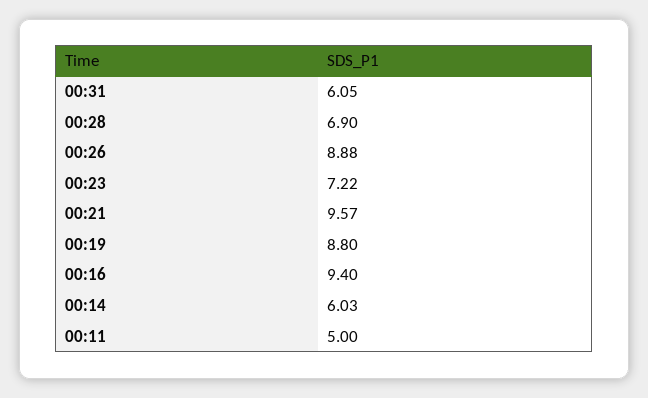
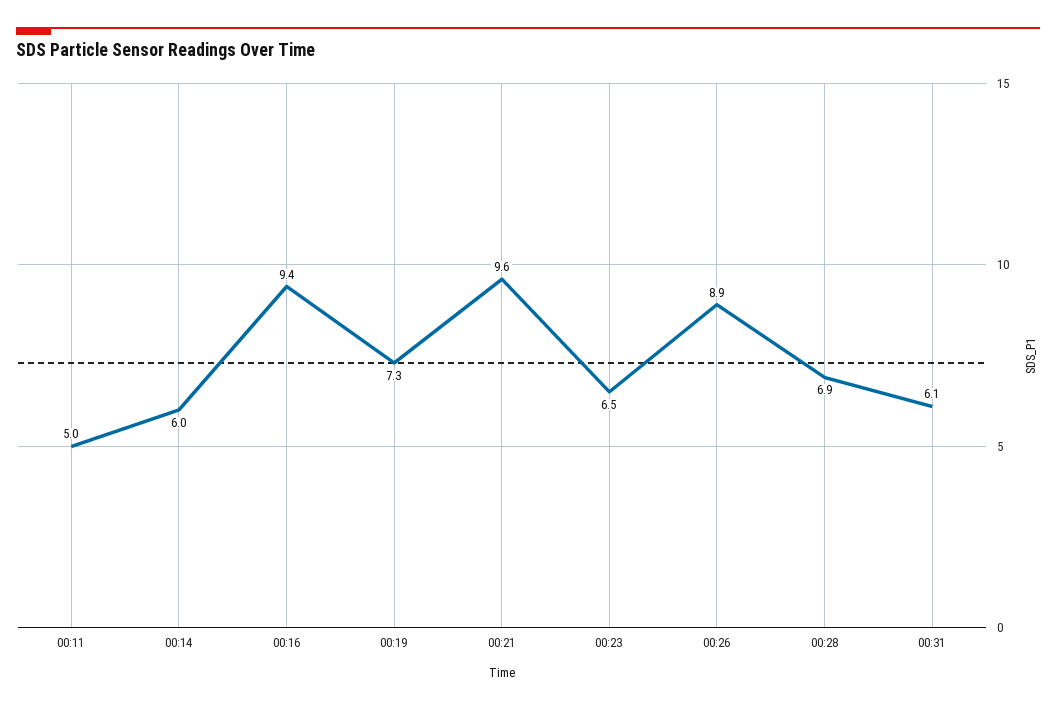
00:23: 7.22 -> 6.5
00:19: 8.8 -> 7.3

